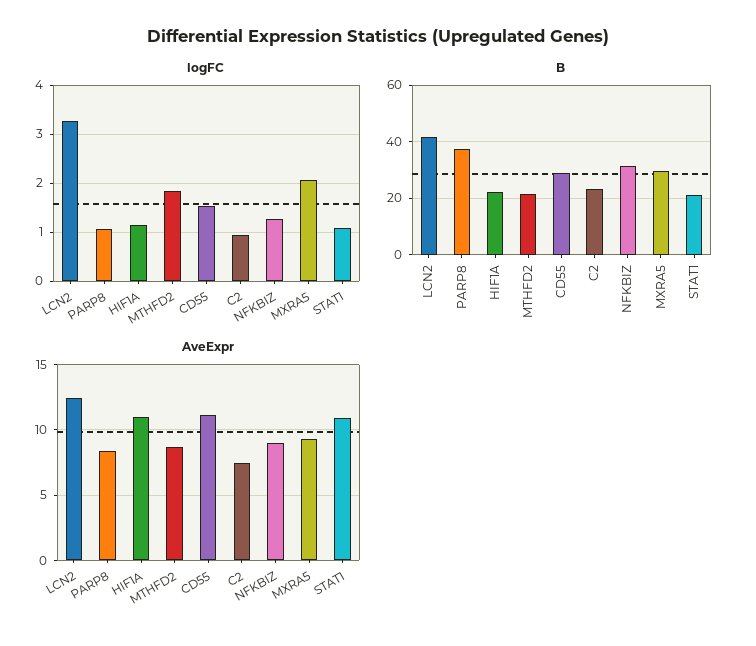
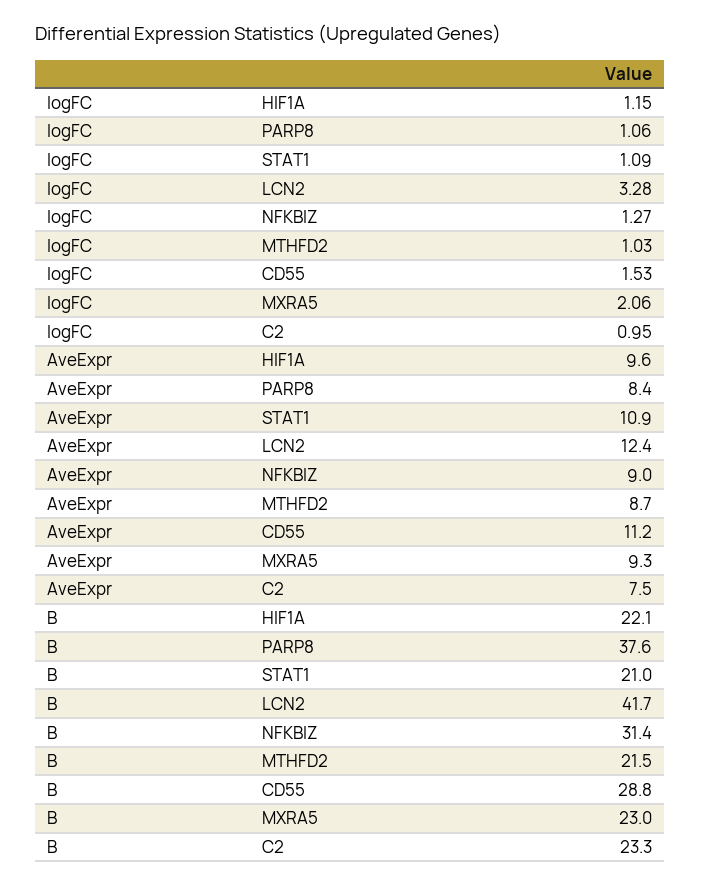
logFC, MTHFD2: 1.8 -> 1.03
B, MXRA5: 30 -> 23
AveExpr, HIF1A: 11 -> 9.6

